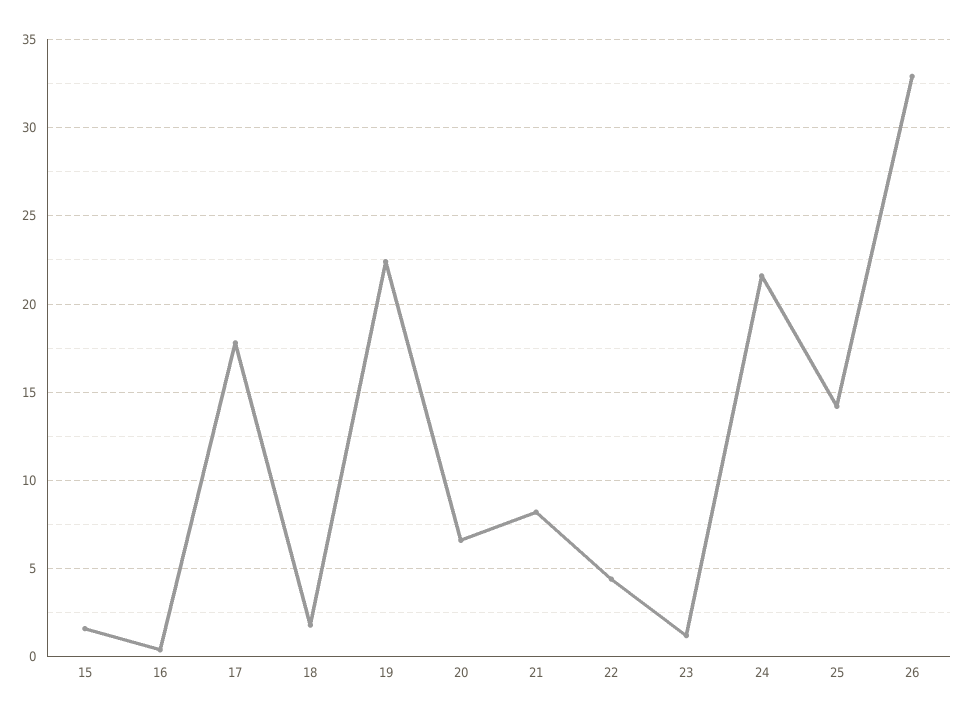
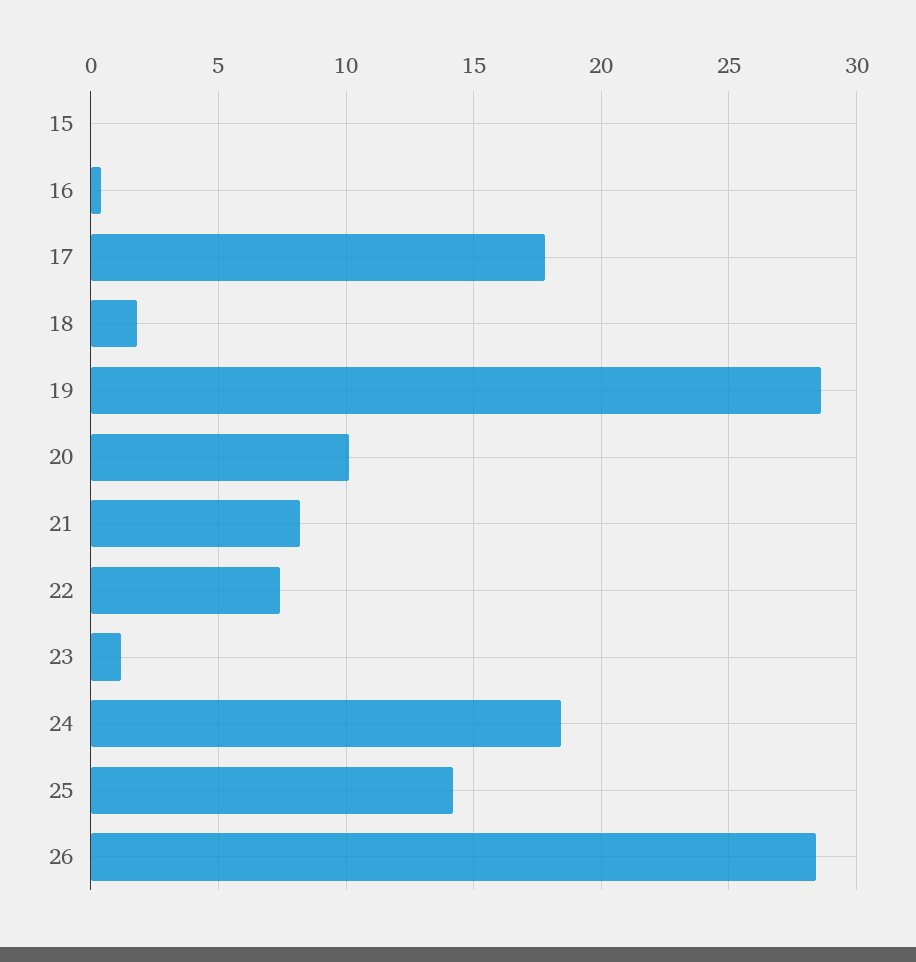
15: 1.5 -> 0
19: 22.5 -> 28.5
20: 6.5 -> 10
22: 4.5 -> 7.5
24: 21.5 -> 18.5
26: 33 -> 28.5

